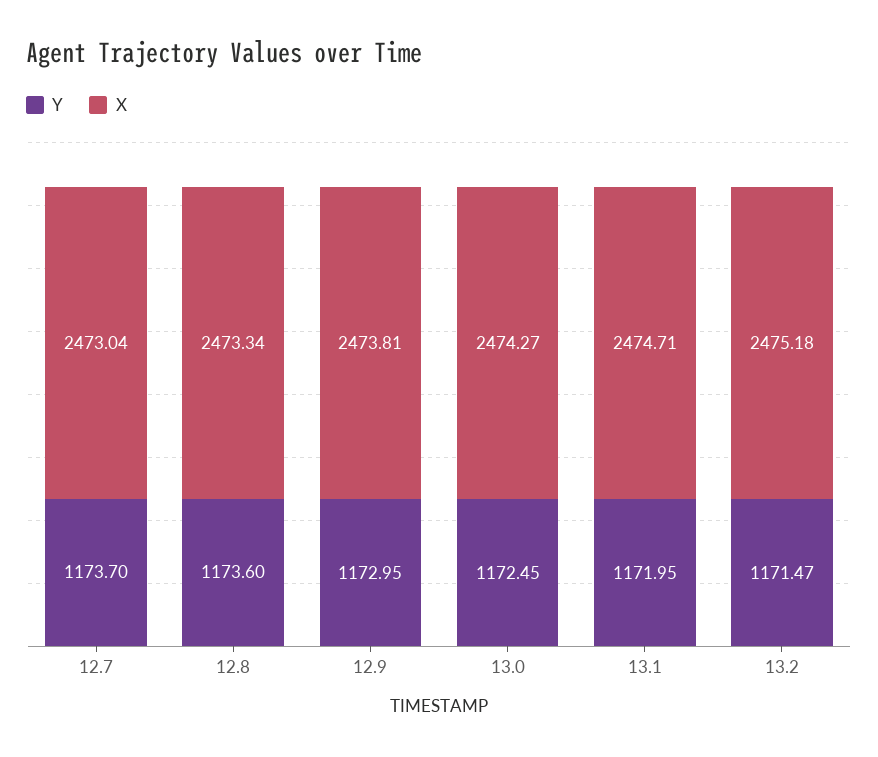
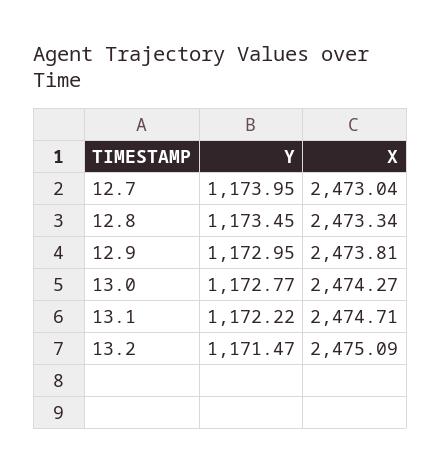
Y, 12.7: 1173.7 -> 1173.95
Y, 12.8: 1173.6 -> 1173.45
Y, 13.0: 1172.45 -> 1172.77
Y, 13.1: 1171.95 -> 1172.22
X, 13.2: 2475.18 -> 2475.09

